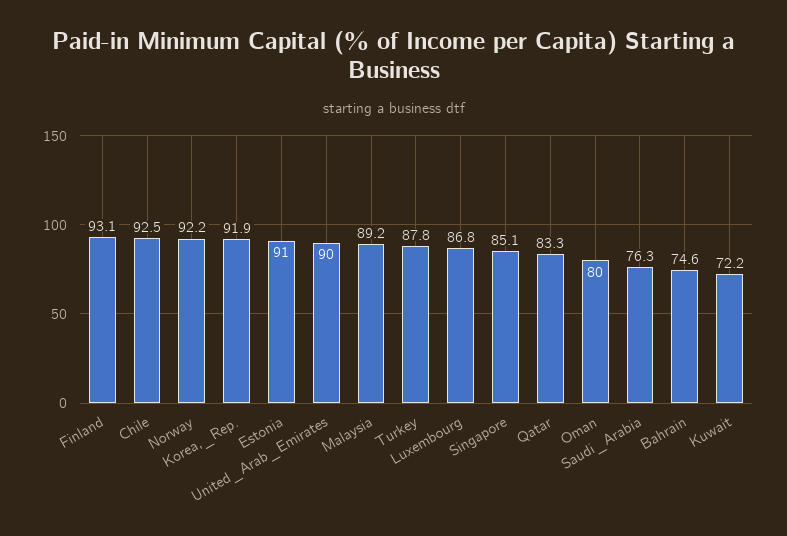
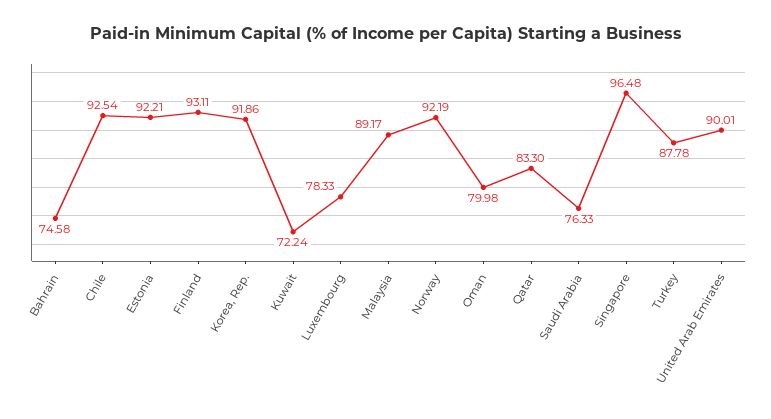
Estonia: 91 -> 92.21
Luxembourg: 86.8 -> 78.33
Singapore: 85.1 -> 96.48

